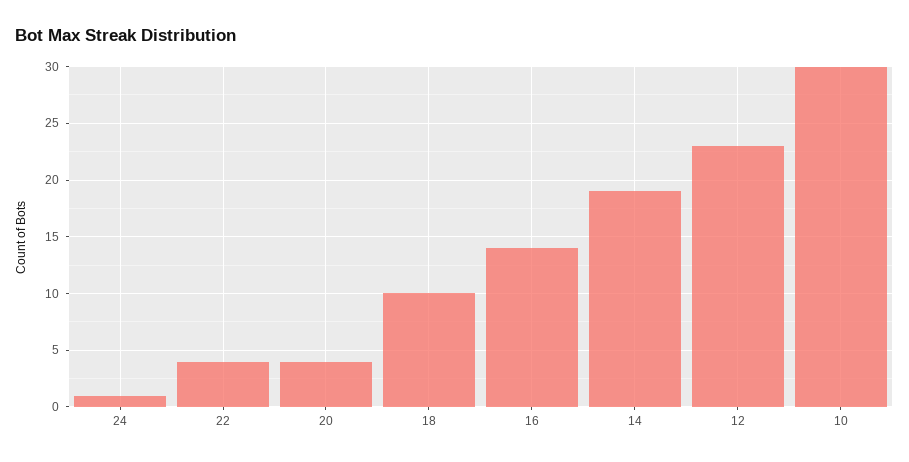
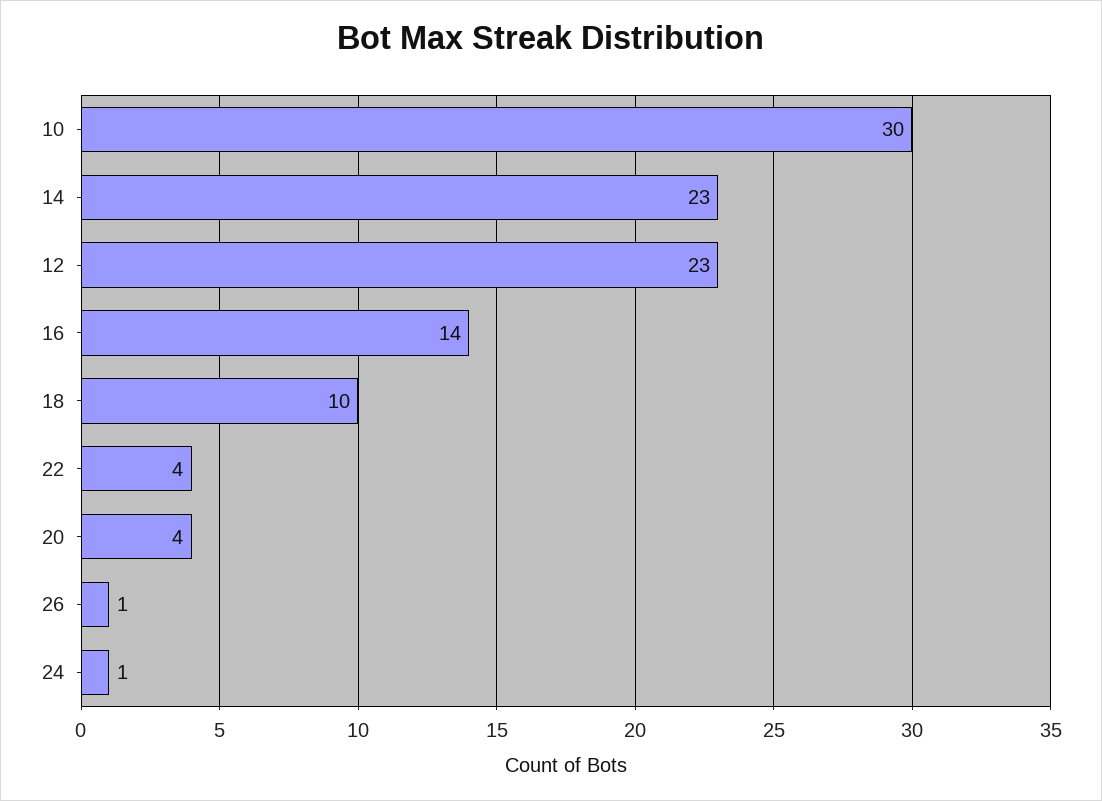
14: 19 -> 23
26: none -> 1

